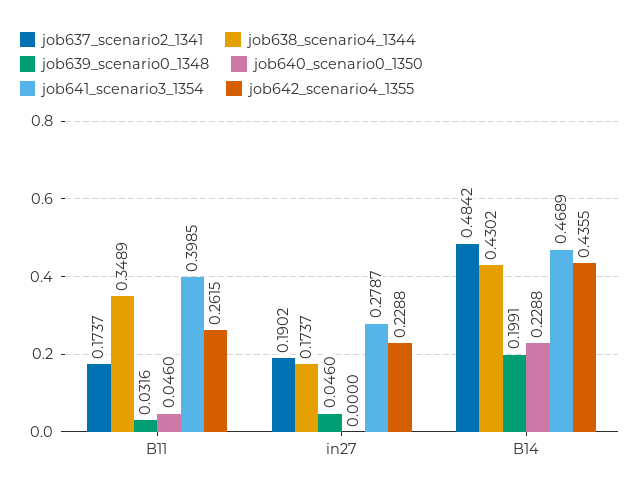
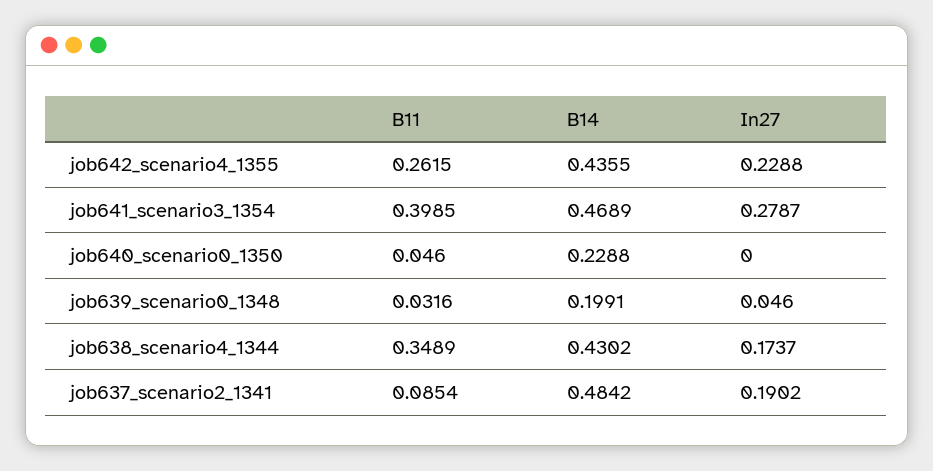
job637_scenario2_1341, B11: 0.1737 -> 0.0854

